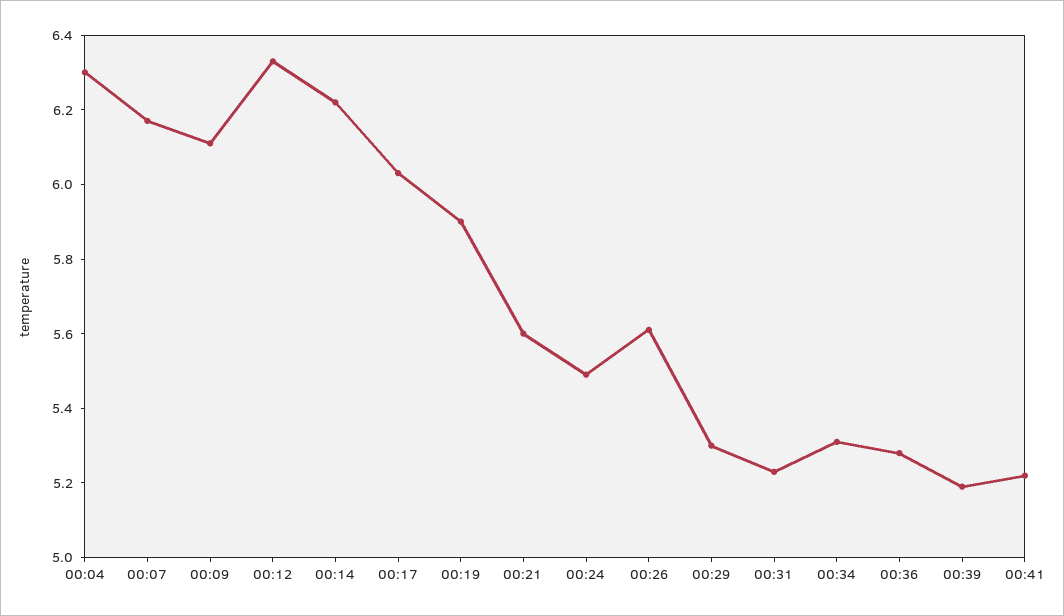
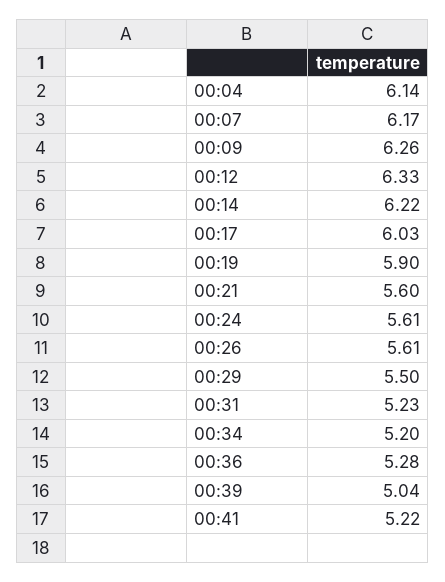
00:04: 6.3 -> 6.14
00:09: 6.1 -> 6.26
00:24: 5.5 -> 5.61
00:29: 5.3 -> 5.5
00:34: 5.3 -> 5.2
00:39: 5.2 -> 5.04

